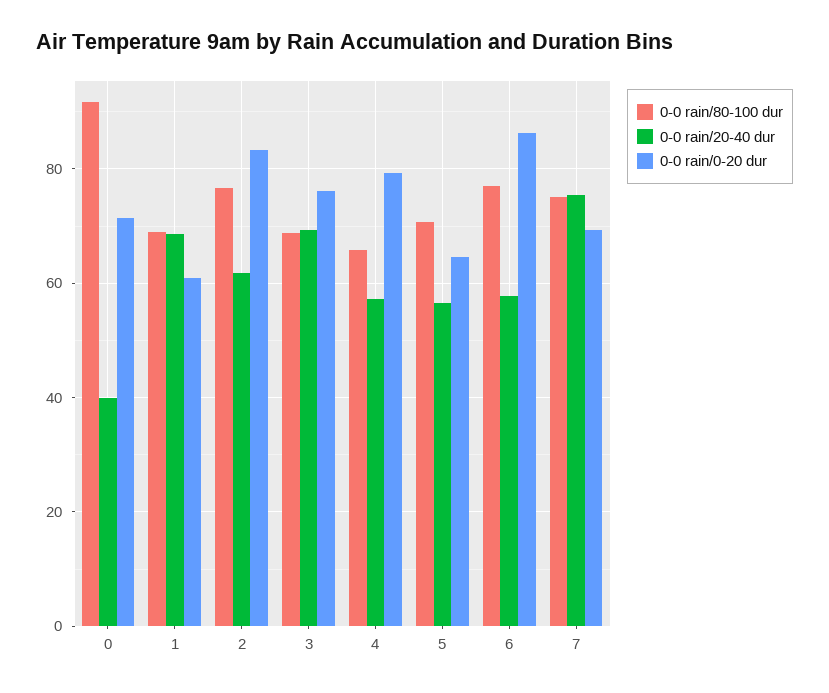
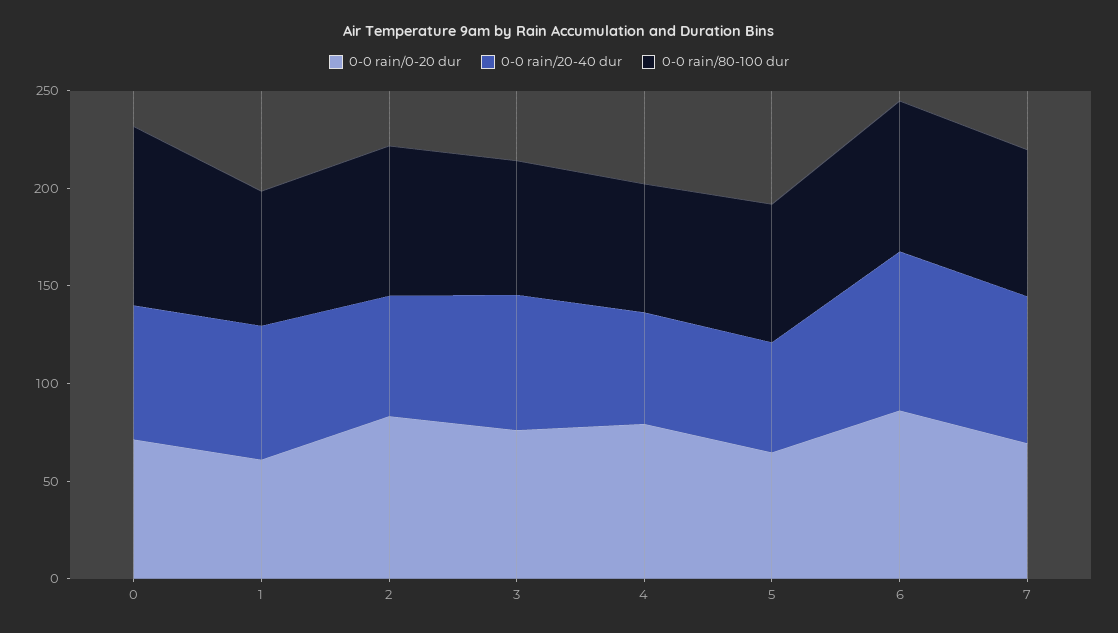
0-0 rain/20-40 dur, 0: 40 -> 70
0-0 rain/20-40 dur, 6: 58 -> 80

